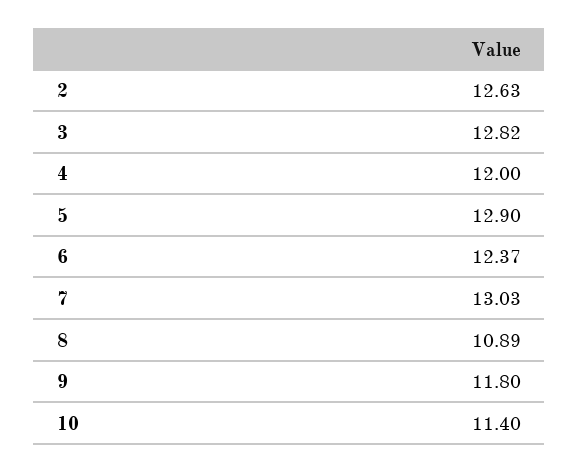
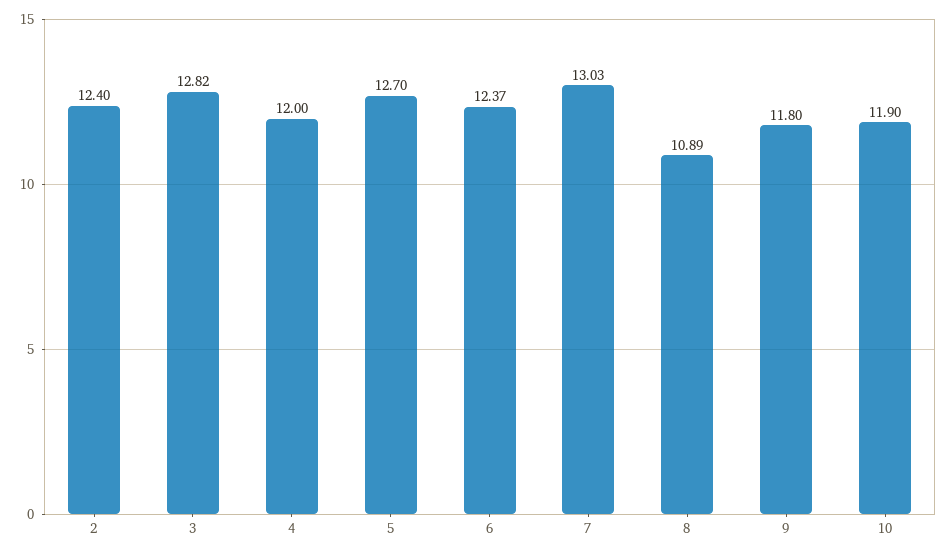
2: 12.63 -> 12.4
5: 12.9 -> 12.7
10: 11.4 -> 11.9

